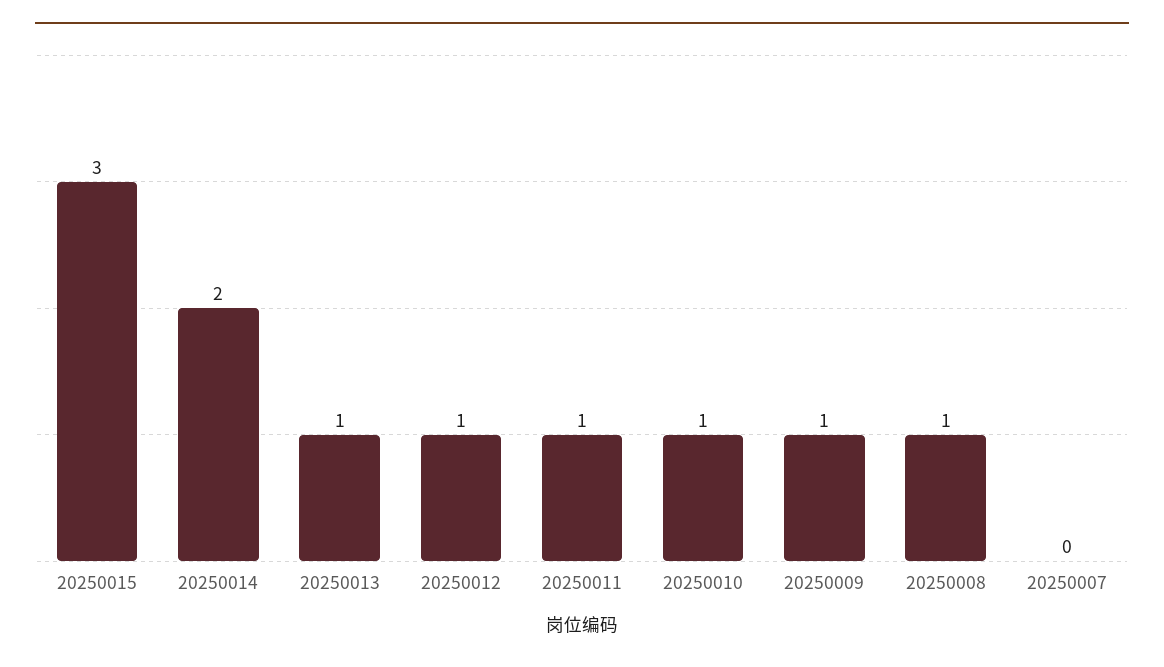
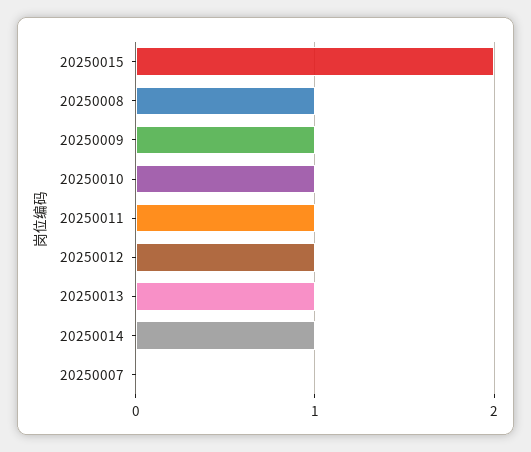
20250015: 3 -> 2
20250014: 2 -> 1

